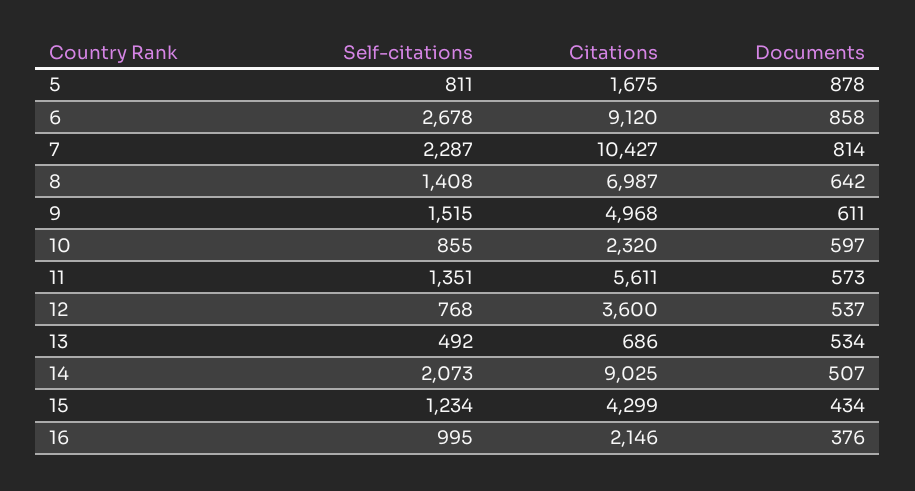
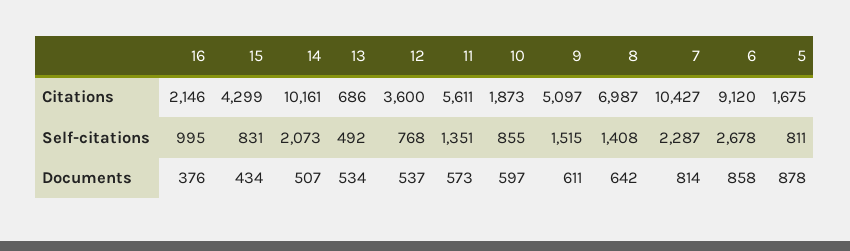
Citations, 9: 4968 -> 5097
Citations, 10: 2320 -> 1873
Citations, 14: 9025 -> 10161
Self-citations, 15: 1234 -> 831

